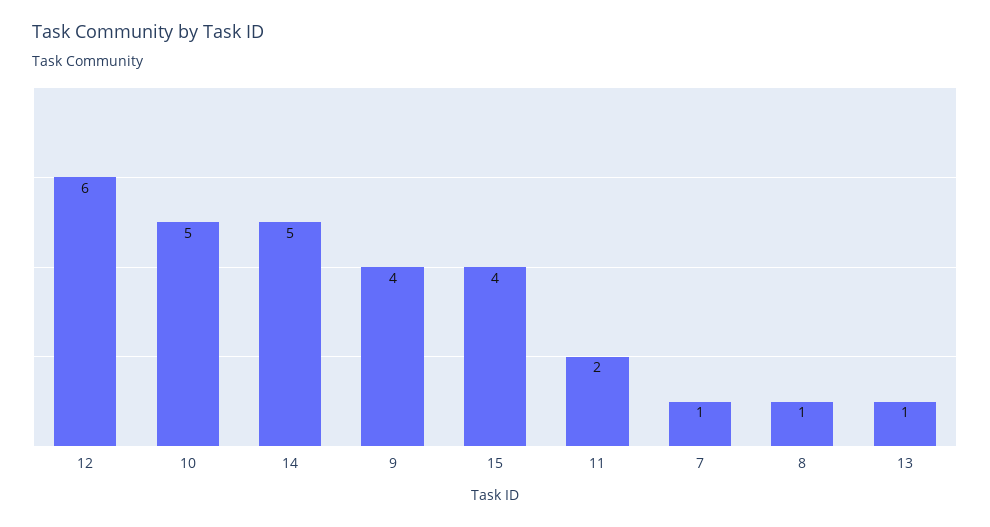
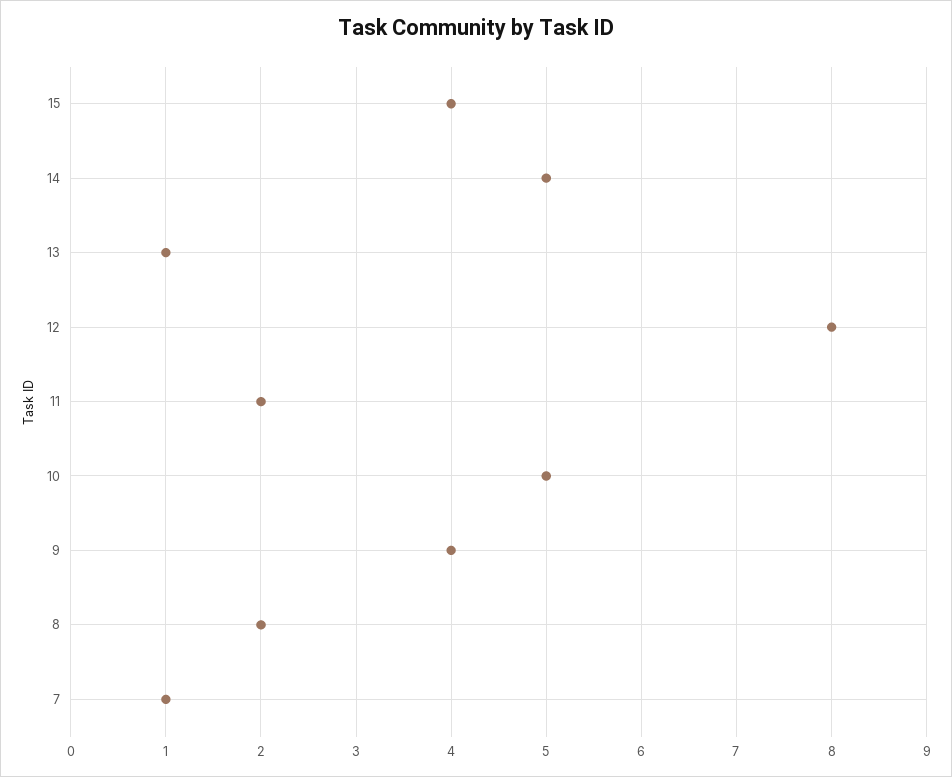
12: 6 -> 8
8: 1 -> 2

